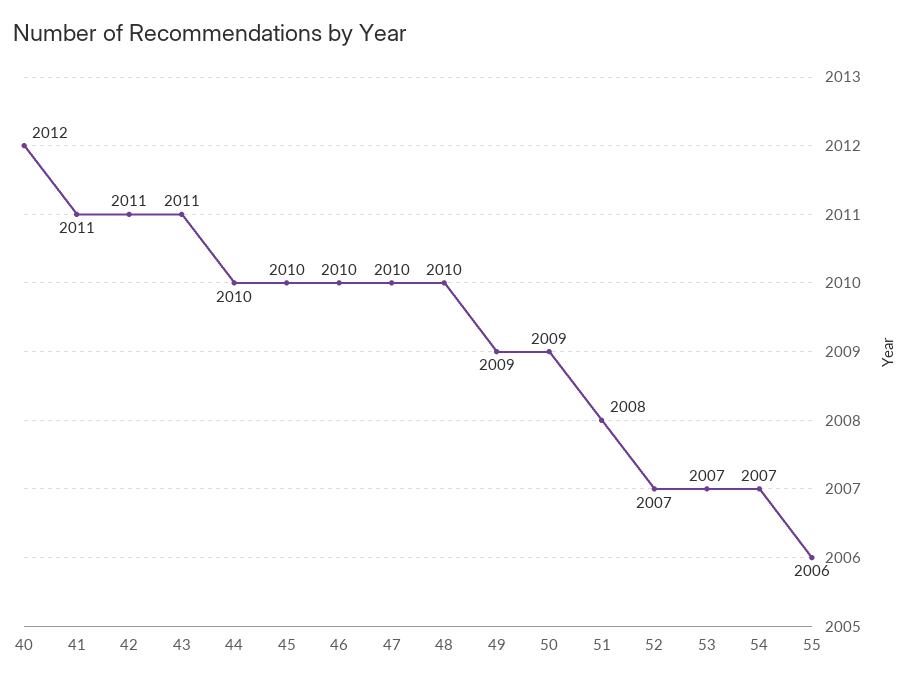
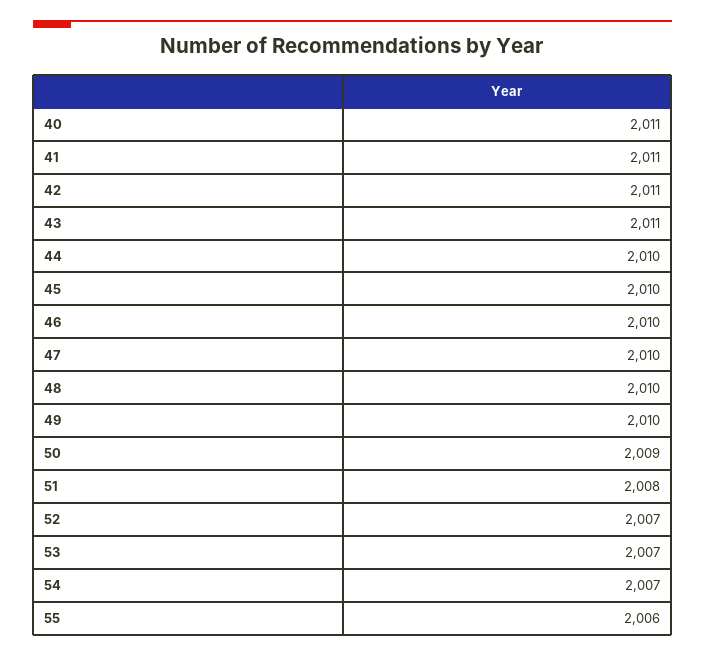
40: 2012 -> 2011
49: 2009 -> 2010

